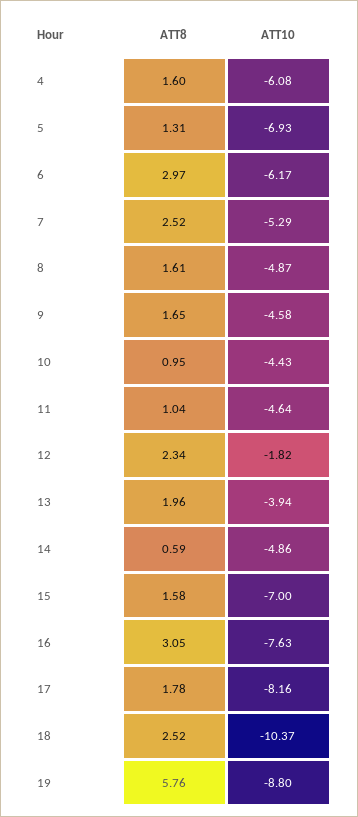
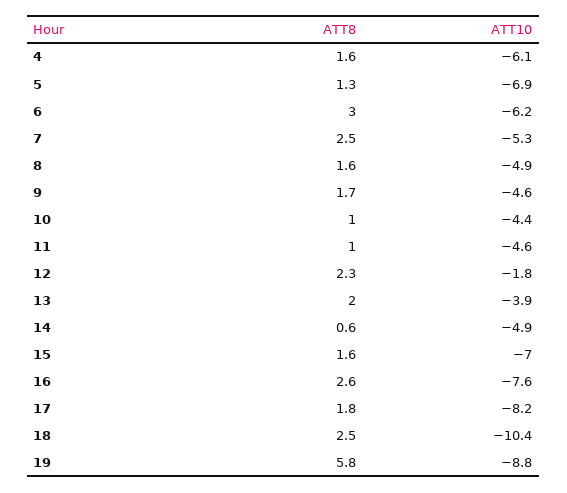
ATT8, 16: 3.05 -> 2.6

